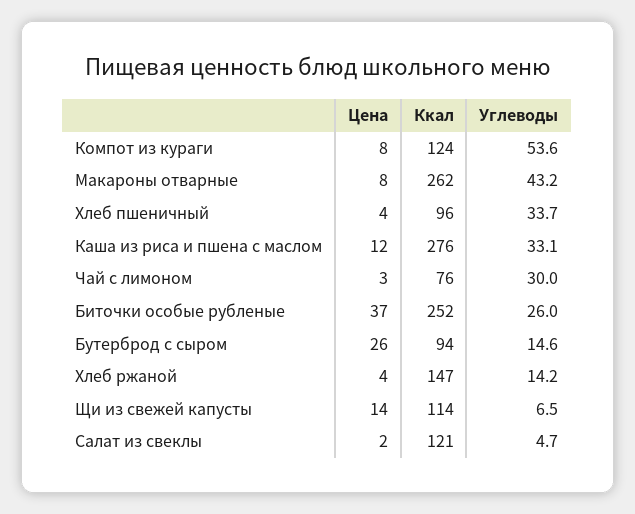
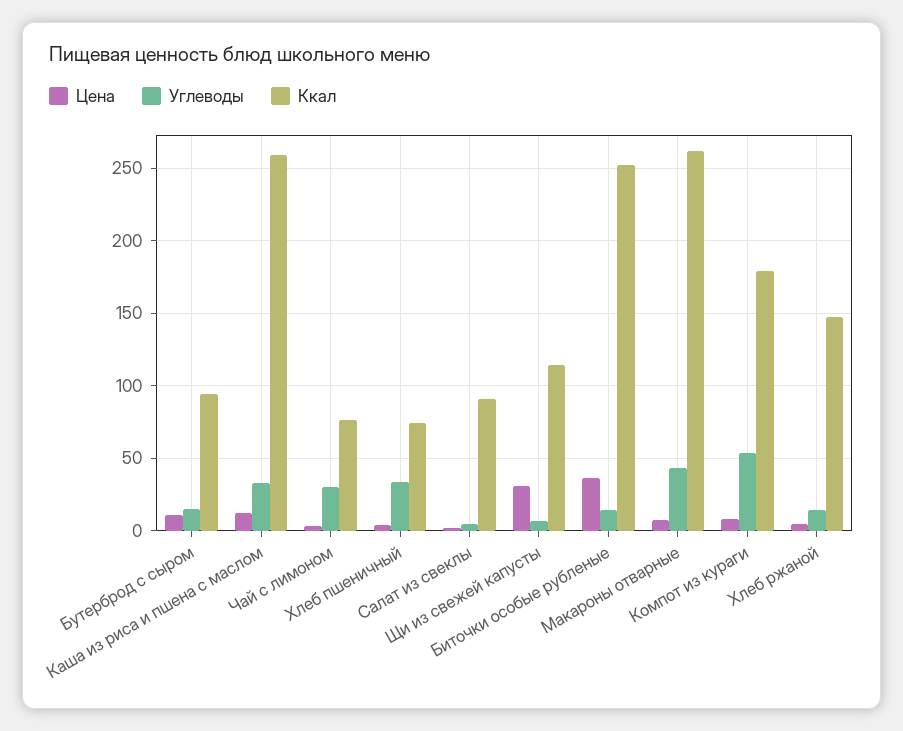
Ккал, Компот из кураги: 124 -> 180
Ккал, Хлеб пшеничный: 96 -> 75
Ккал, Каша из риса и пшена с маслом: 276 -> 260
Углеводы, Биточки особые рубленые: 26 -> 15
Цена, Бутерброд с сыром: 26 -> 10
Цена, Щи из свежей капусты: 14 -> 30
Ккал, Салат из свеклы: 121 -> 90

